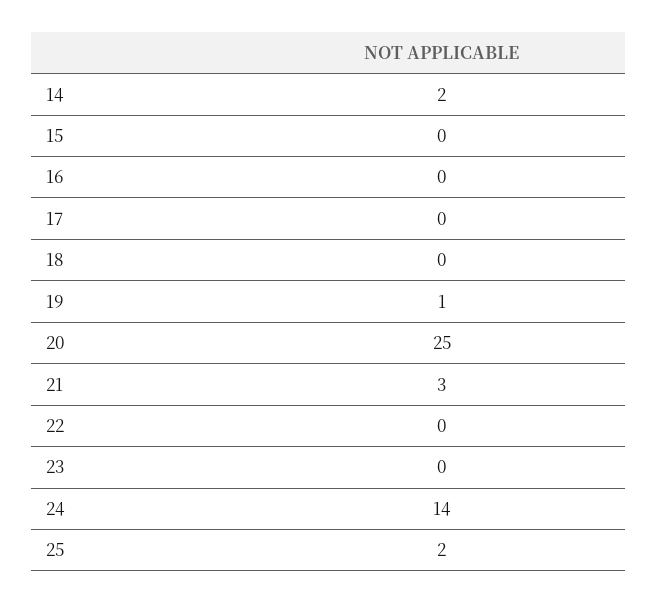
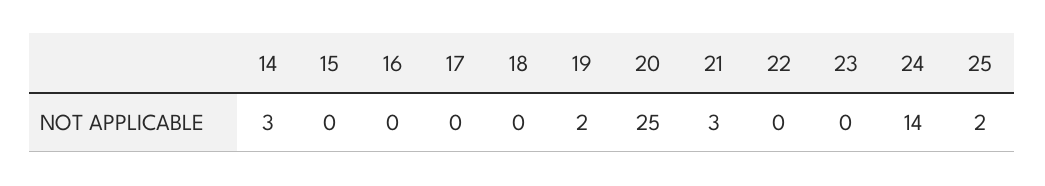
14: 2 -> 3
19: 1 -> 2

